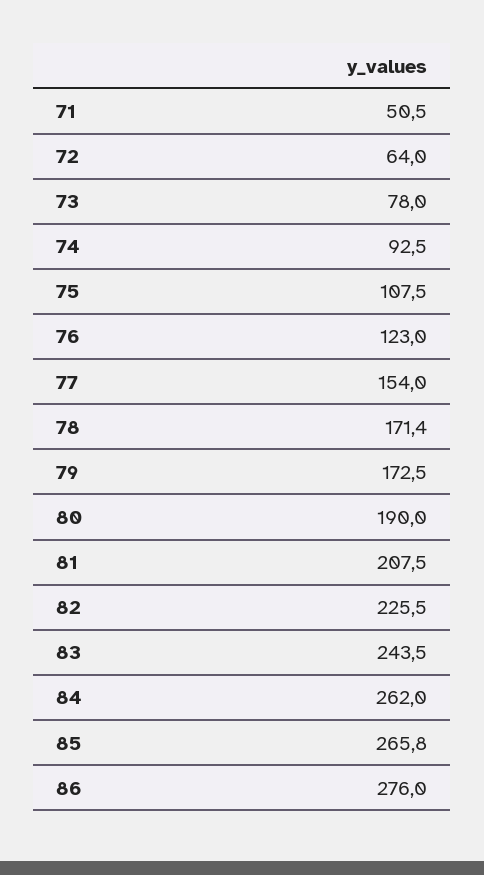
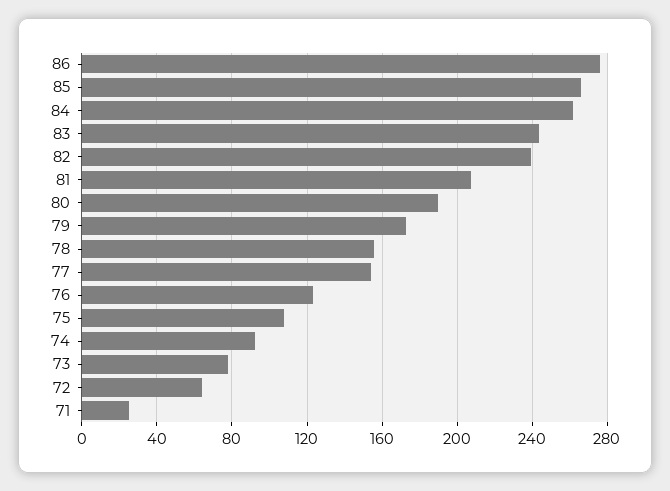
71: 50.5 -> 25
78: 171.4 -> 155
82: 225.5 -> 240

